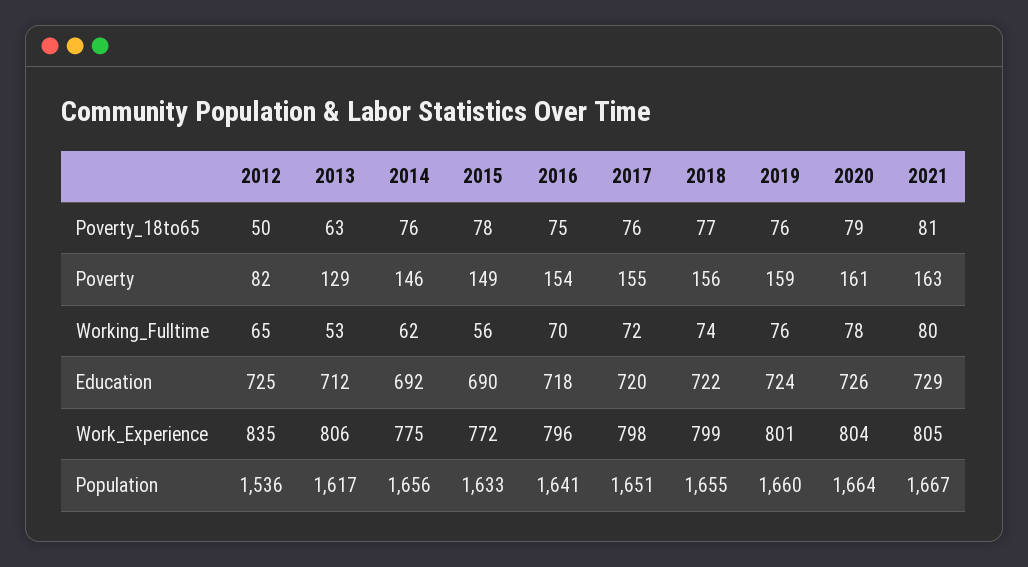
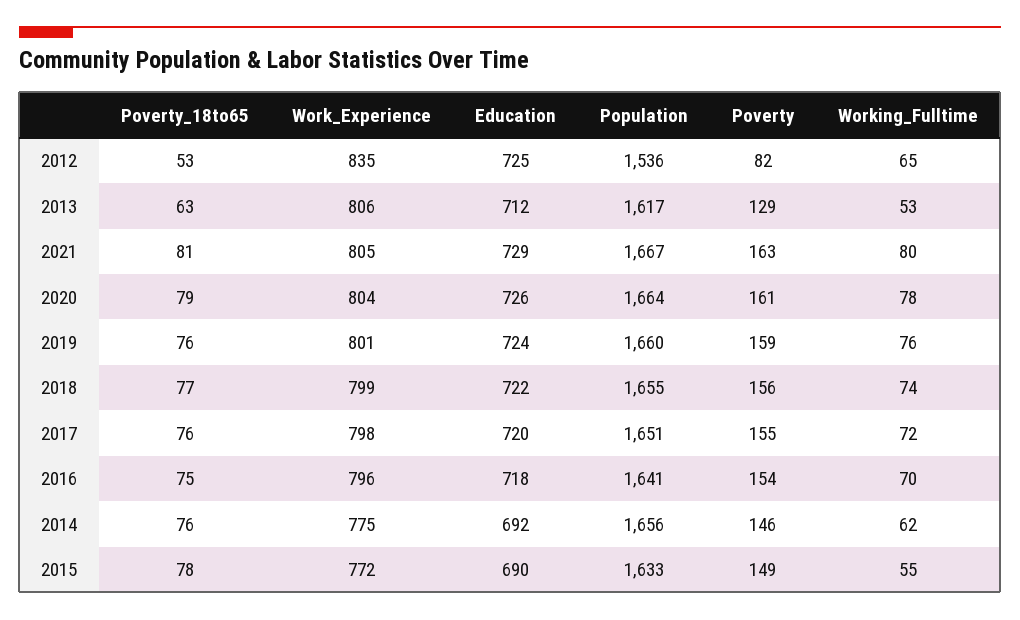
2012, Poverty_18to65: 50 -> 53
2015, Working_Fulltime: 56 -> 55

